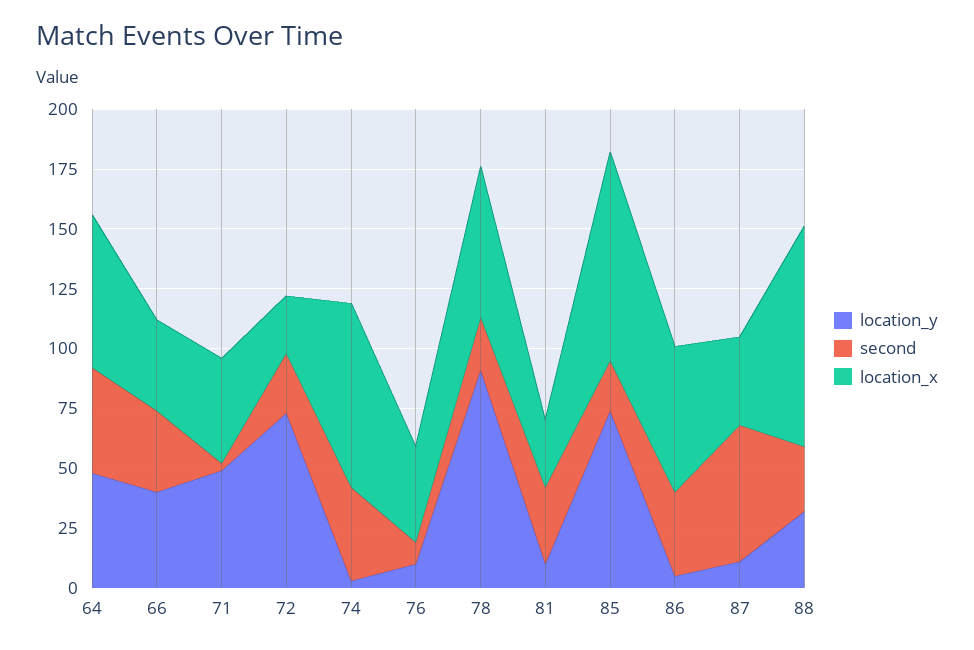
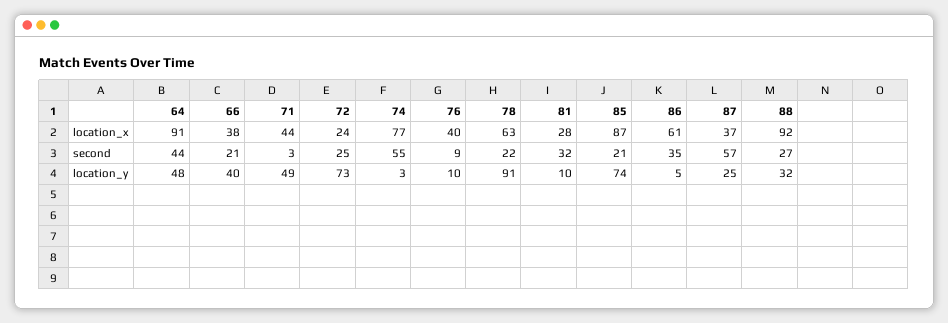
location_x, 64: 65 -> 91
second, 66: 35 -> 21
second, 74: 40 -> 55
location_y, 87: 10 -> 25

